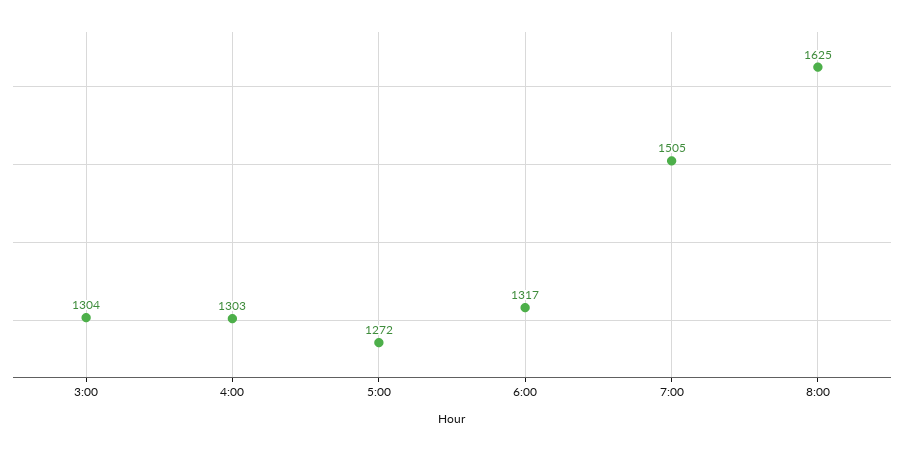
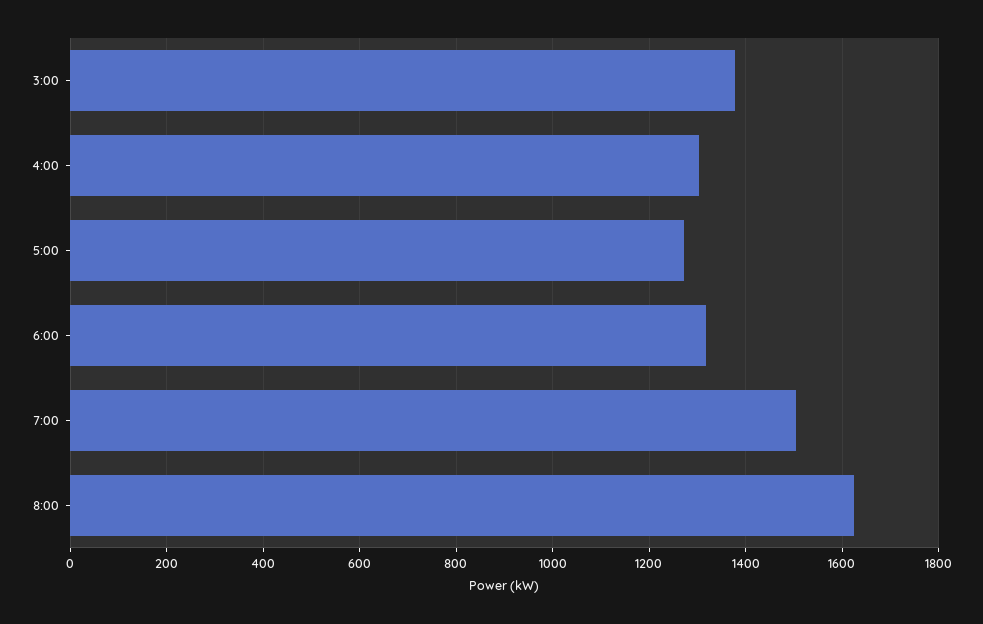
3:00: 1304 -> 1380

